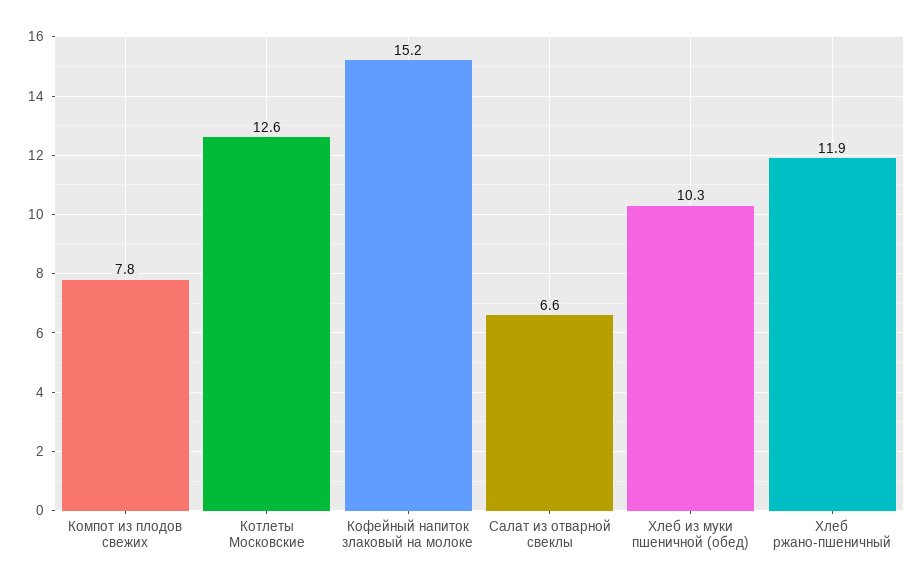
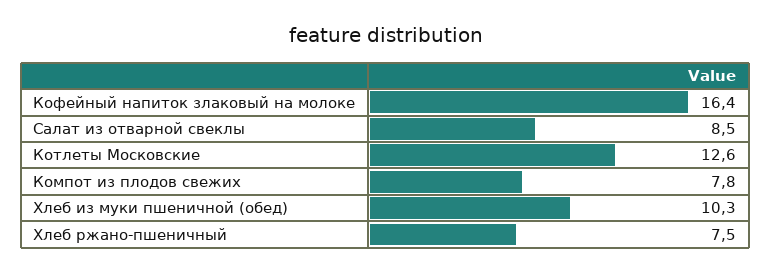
Кофейный напиток злаковый на молоке: 15.2 -> 16.4
Салат из отварной свеклы: 6.6 -> 8.5
Хлеб ржано-пшеничный: 11.9 -> 7.5

